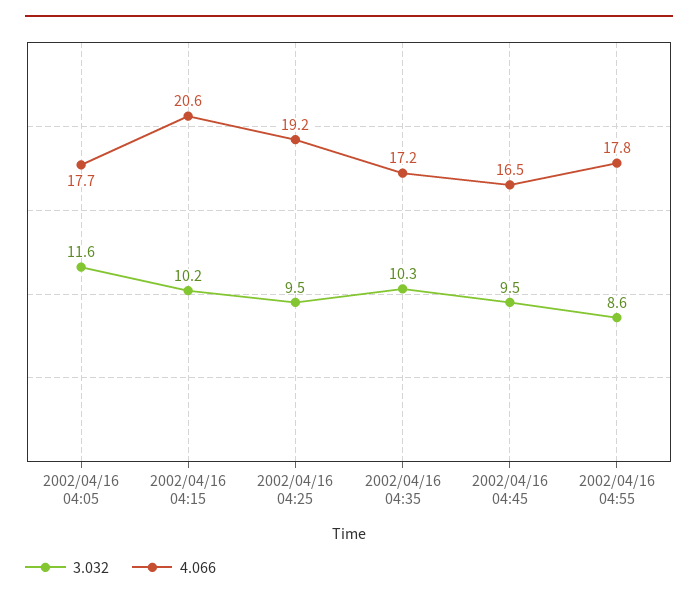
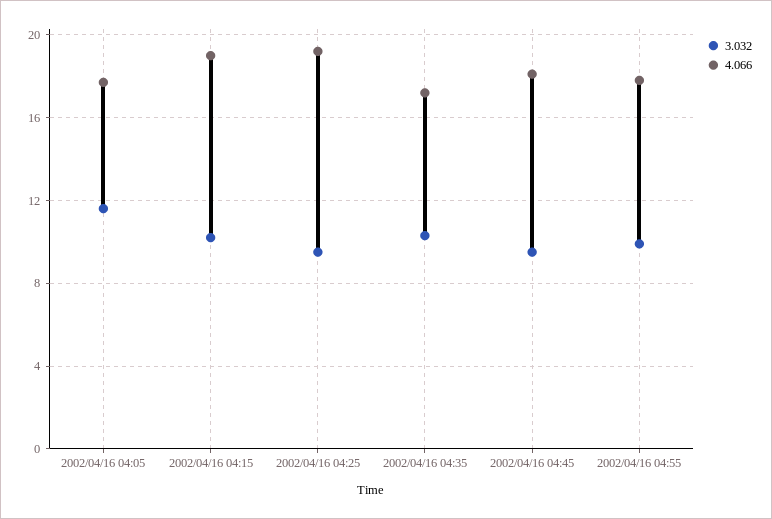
4.066, 2002/04/16 04:15: 20.6 -> 19
4.066, 2002/04/16 04:45: 16.5 -> 18
3.032, 2002/04/16 04:55: 8.6 -> 10

